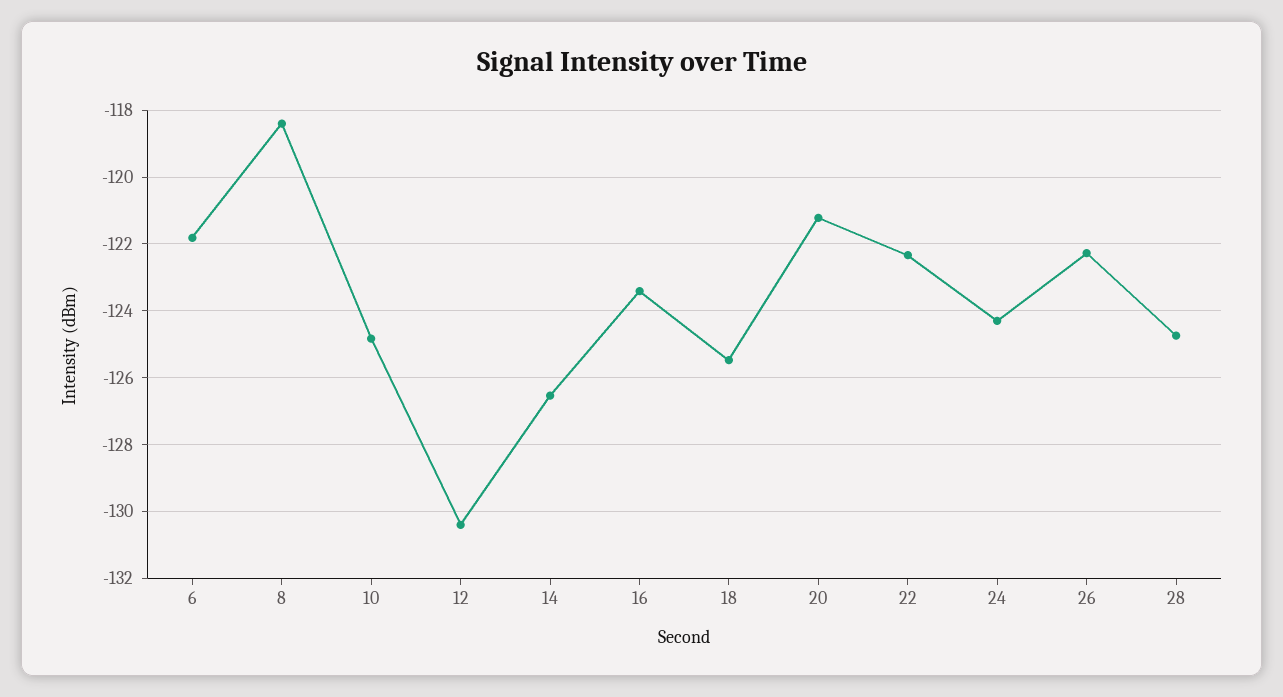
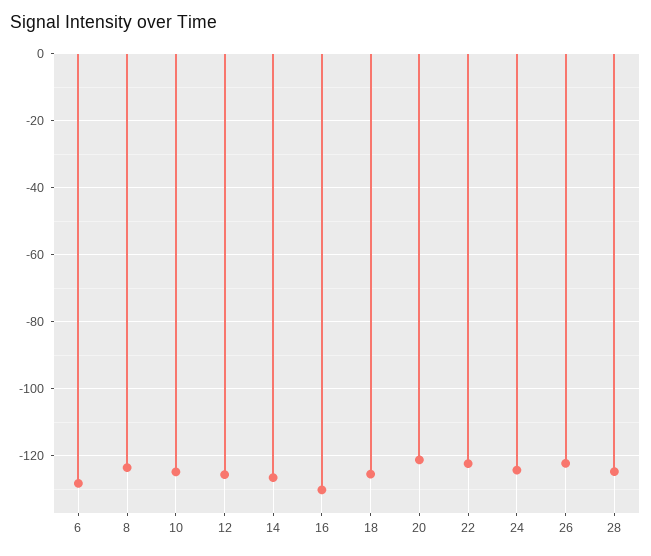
6: -121.8 -> -128
8: -118.4 -> -124
12: -130.4 -> -126
16: -123.4 -> -130

